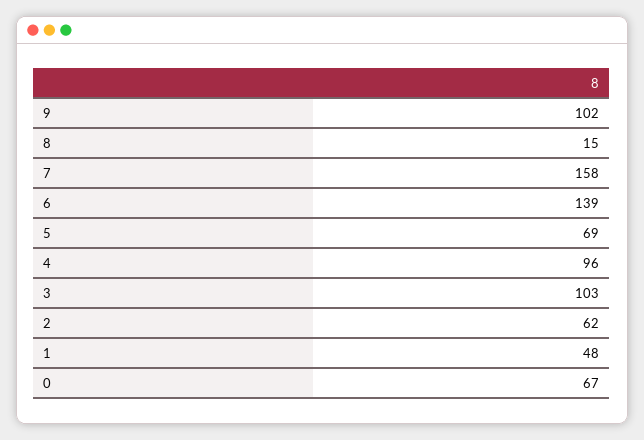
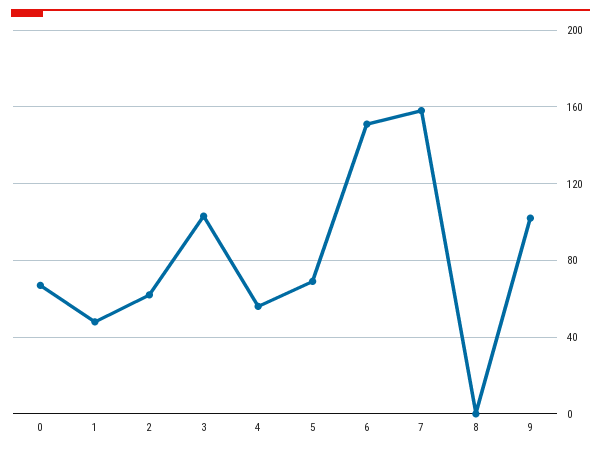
8: 15 -> 0
6: 139 -> 150
4: 96 -> 55

